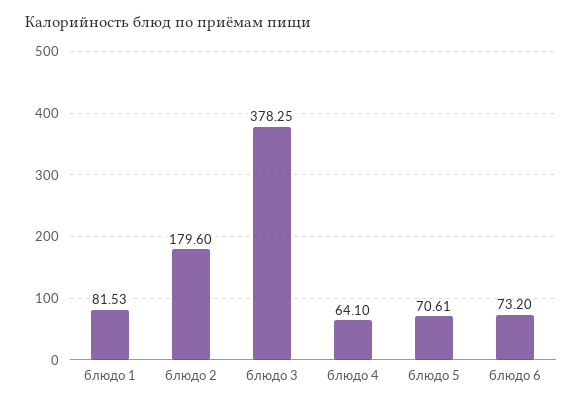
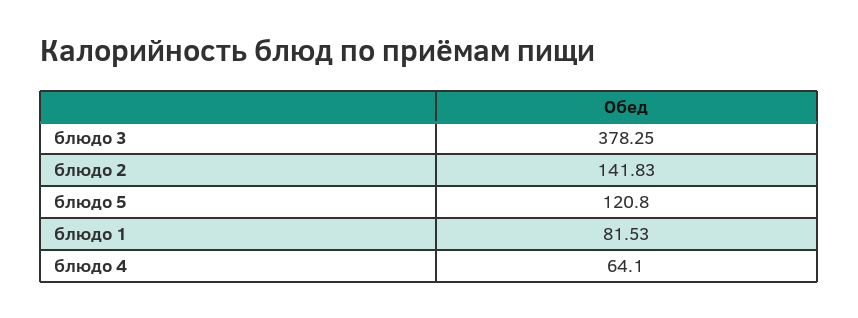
блюдо 2: 179.6 -> 141.83
блюдо 5: 70.61 -> 120.8
блюдо 6: 73.2 -> none

